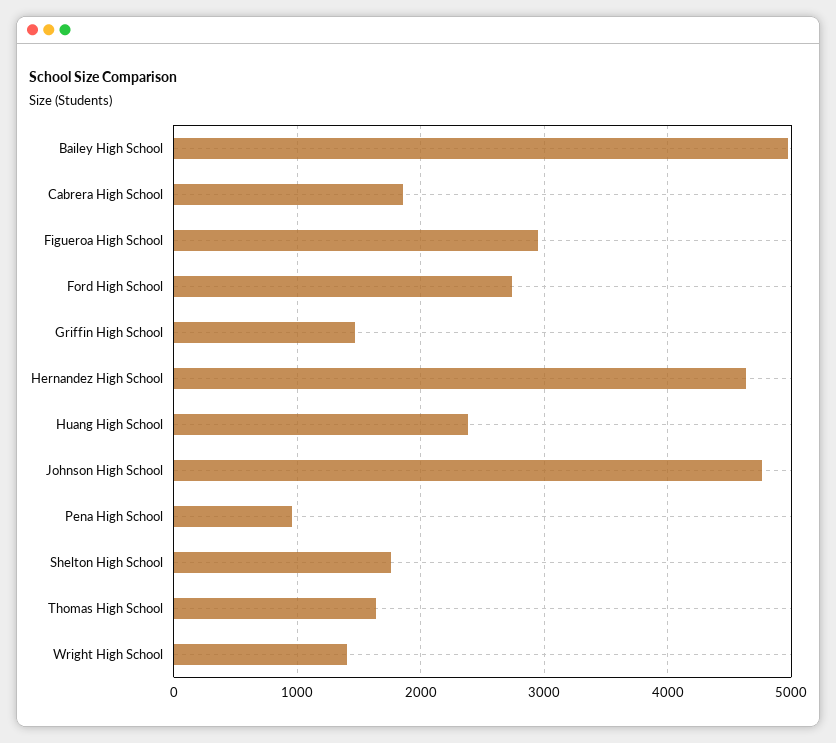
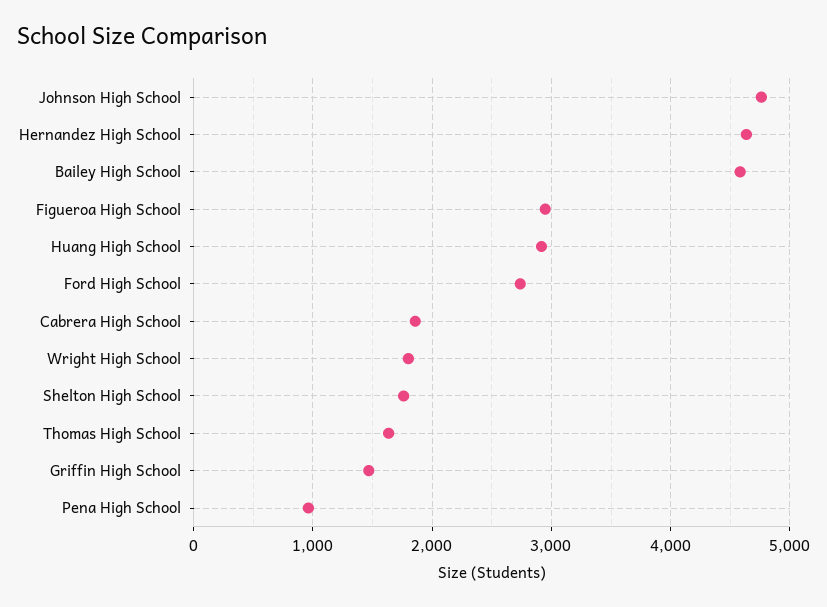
Bailey High School: 5000 -> 4600
Huang High School: 2400 -> 2900
Wright High School: 1400 -> 1800

